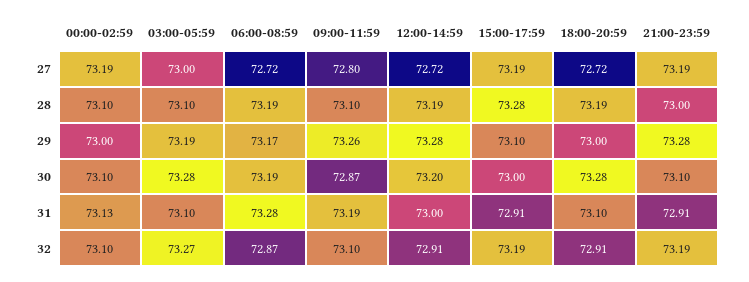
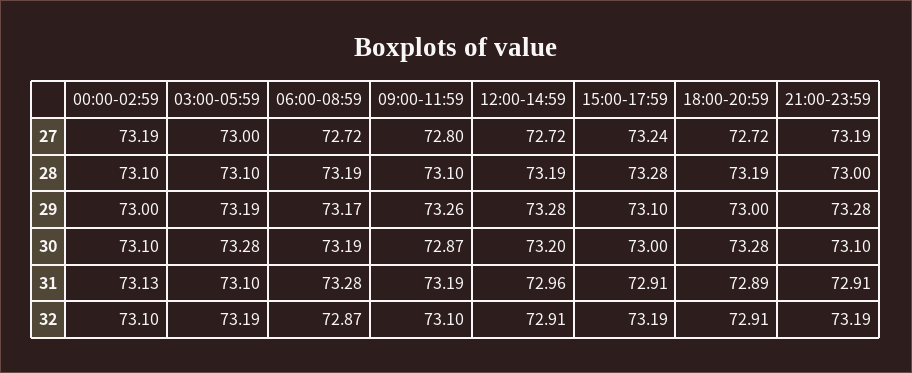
15:00-17:59, 27: 73.19 -> 73.24
12:00-14:59, 31: 73 -> 72.96
18:00-20:59, 31: 73.1 -> 72.89
03:00-05:59, 32: 73.27 -> 73.19

